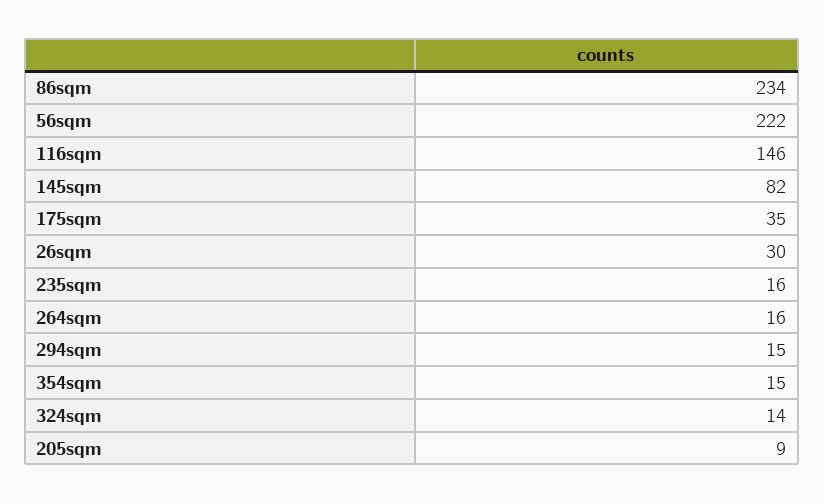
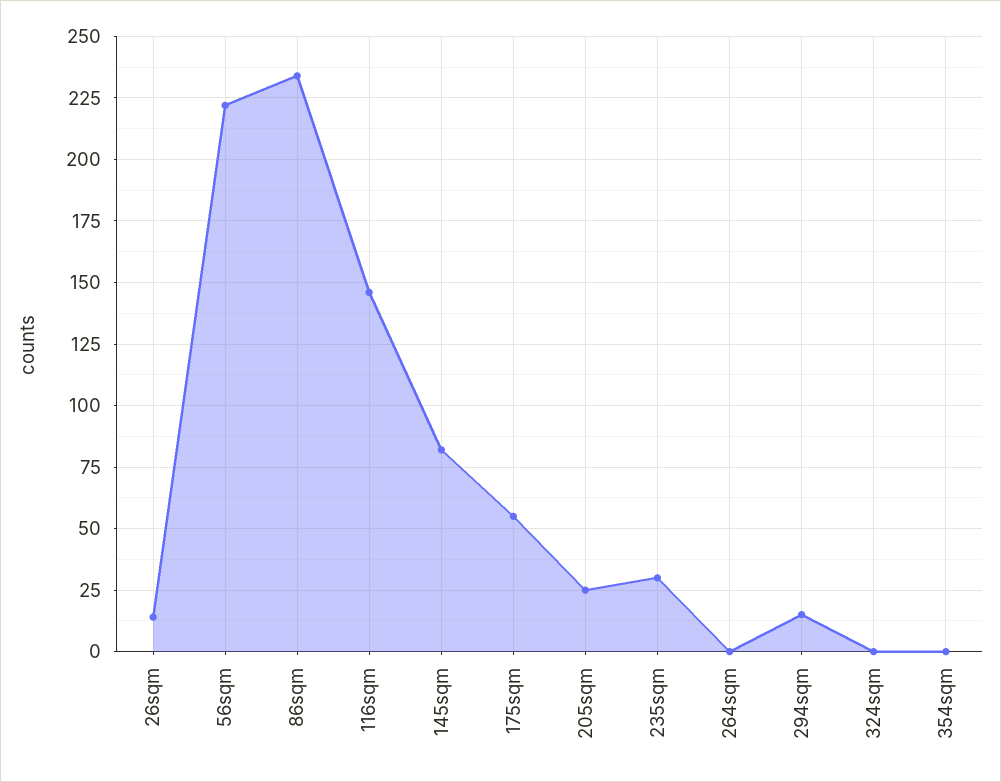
175sqm: 35 -> 55
26sqm: 30 -> 15
235sqm: 16 -> 30
264sqm: 16 -> 0
354sqm: 15 -> 0
324sqm: 14 -> 0
205sqm: 9 -> 25

